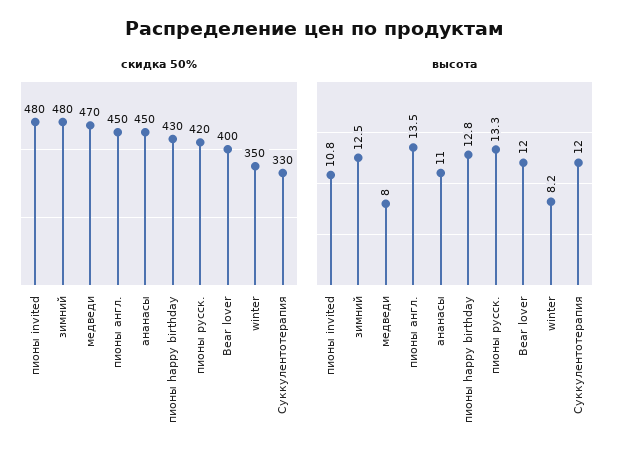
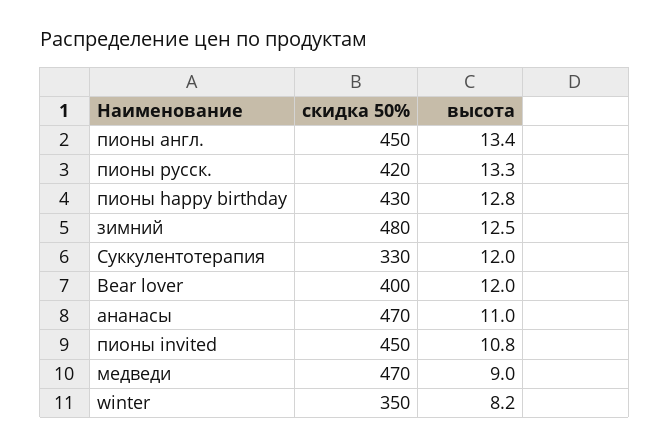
скидка 50%, пионы invited: 480 -> 450
скидка 50%, ананасы: 450 -> 470
высота, медведи: 8 -> 9
высота, пионы англ.: 13.5 -> 13.4

